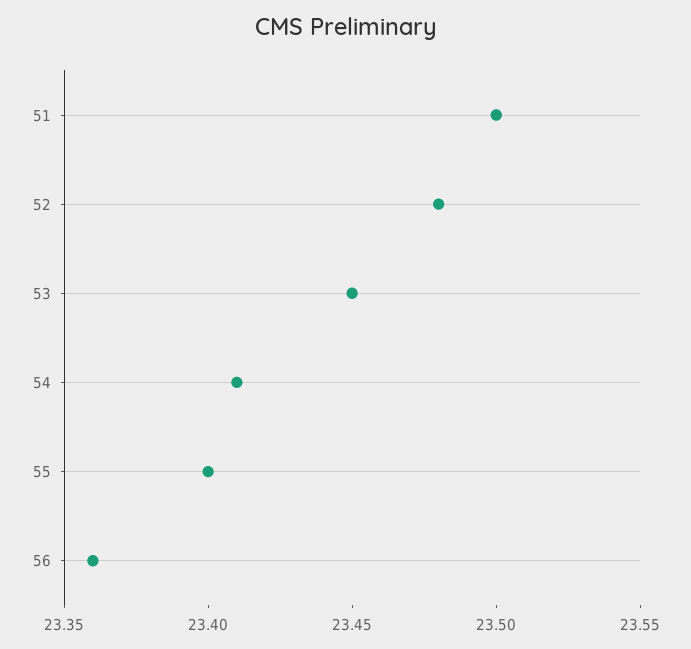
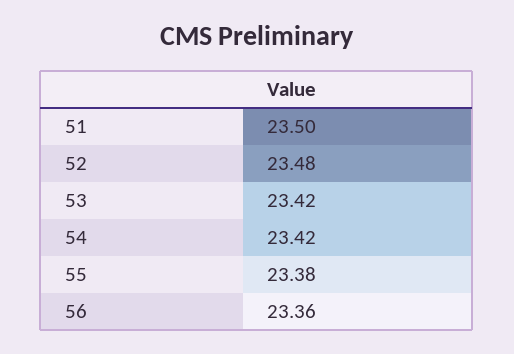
53: 23.45 -> 23.42
54: 23.41 -> 23.42
55: 23.4 -> 23.38

